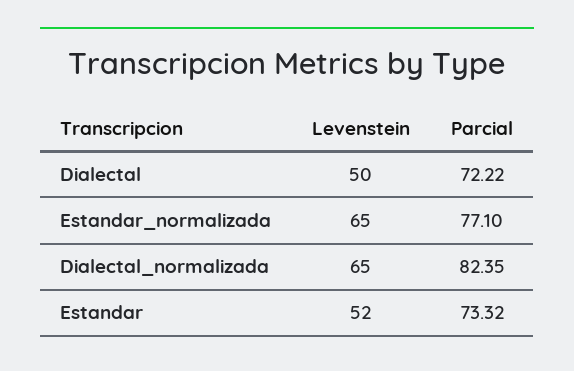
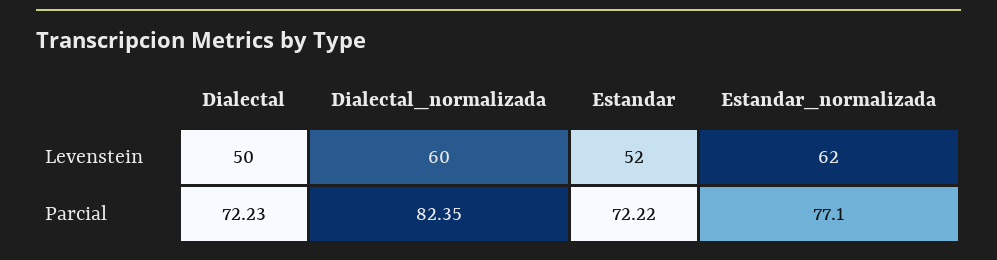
Parcial, Dialectal: 72.22 -> 72.23
Levenstein, Estandar_normalizada: 65 -> 62
Levenstein, Dialectal_normalizada: 65 -> 60
Parcial, Estandar: 73.32 -> 72.22

